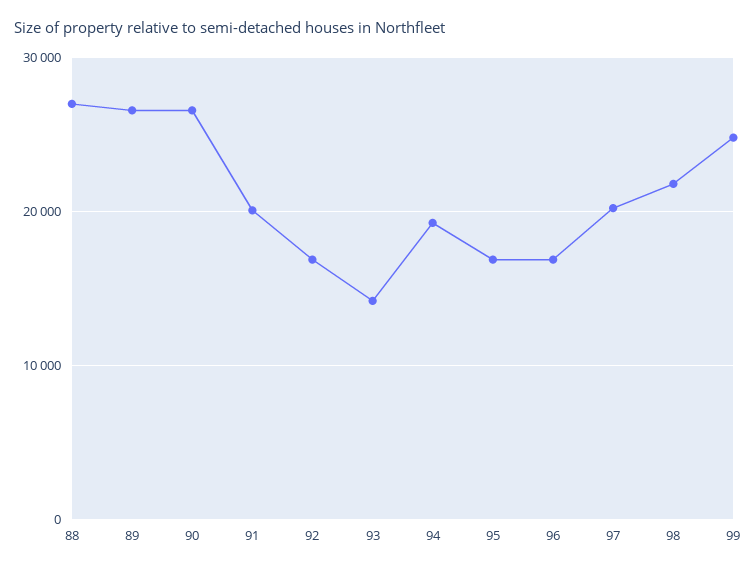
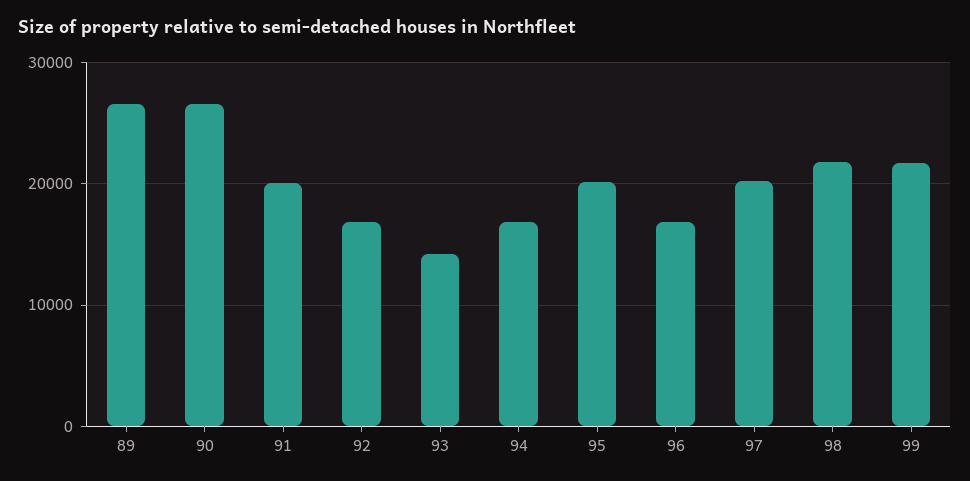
88: 27000 -> none
94: 19000 -> 17000
95: 17000 -> 20000
99: 25000 -> 22000

